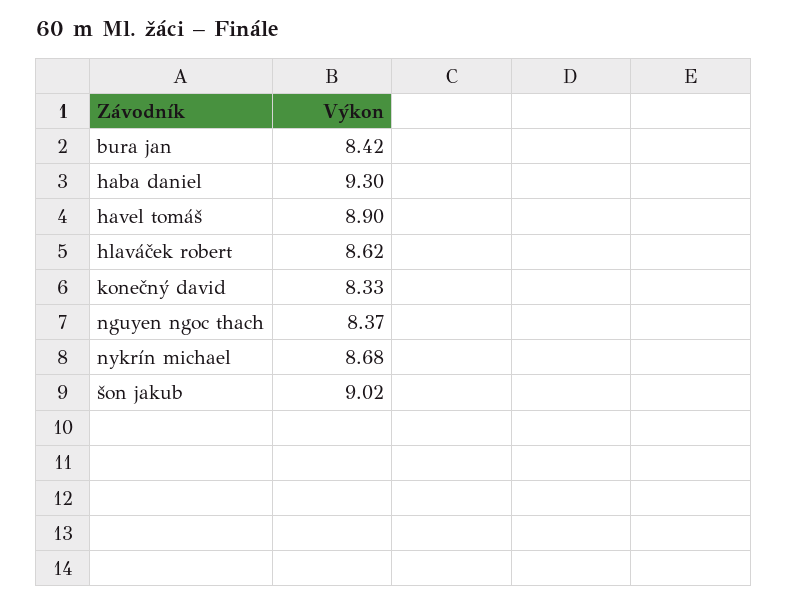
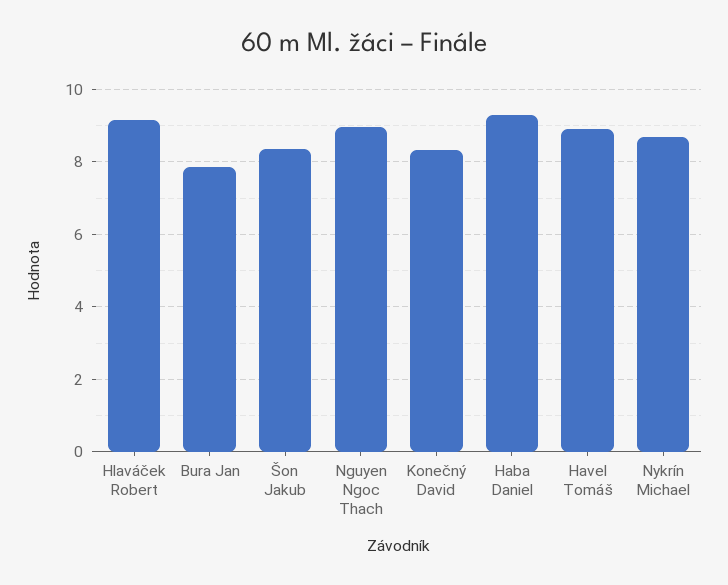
bura jan: 8.42 -> 7.8
hlaváček robert: 8.62 -> 9.2
nguyen ngoc thach: 8.37 -> 9
šon jakub: 9.02 -> 8.4

